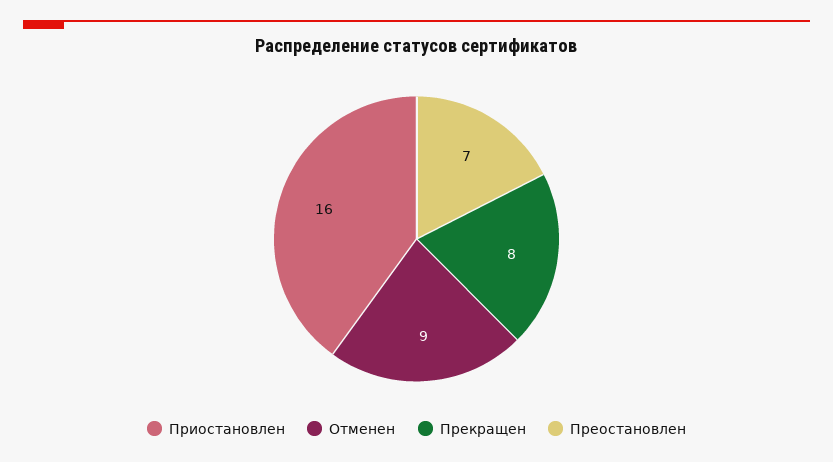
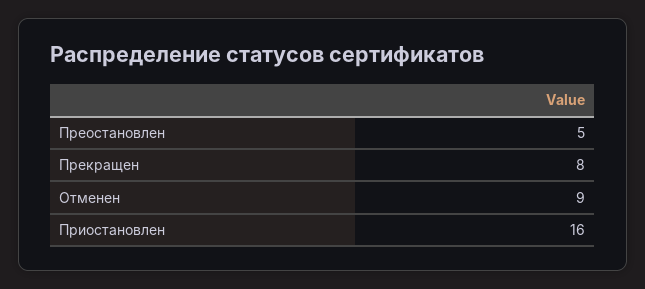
Преостановлен: 7 -> 5

